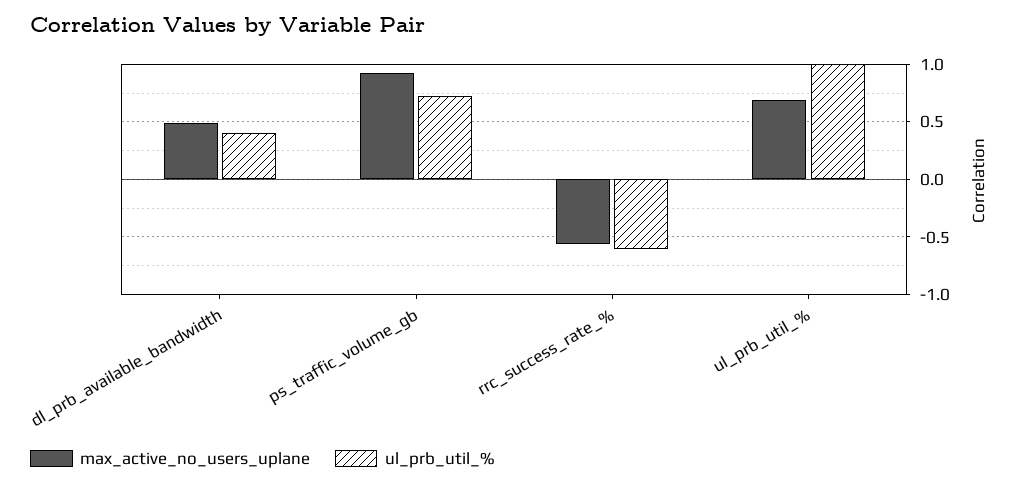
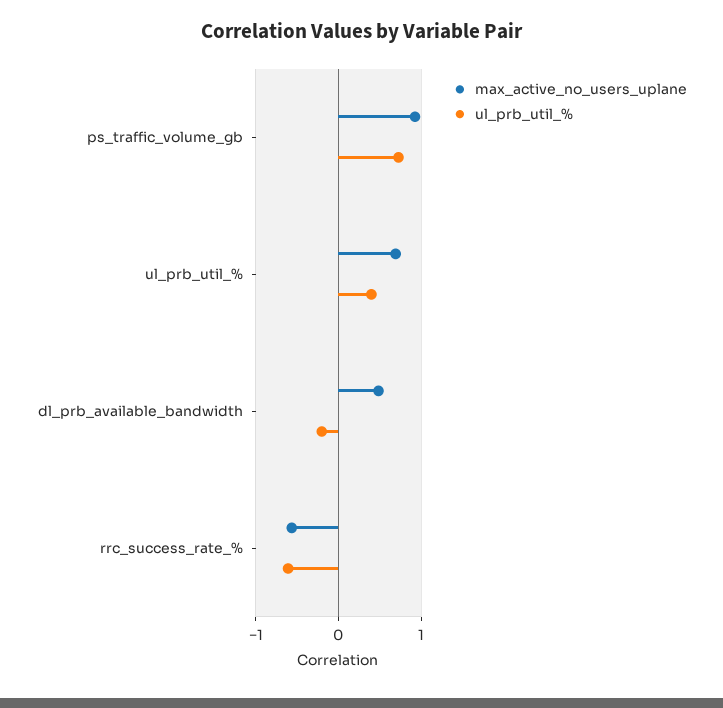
ul_prb_util_%, dl_prb_available_bandwidth: 0.4 -> -0.2
ul_prb_util_%, ul_prb_util_%: 1 -> 0.4

